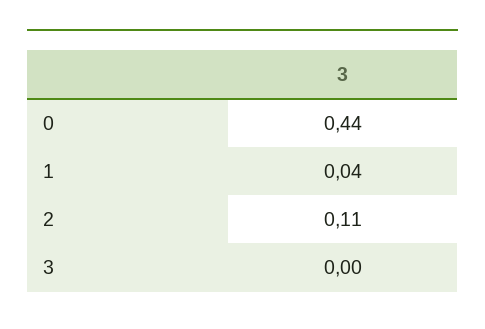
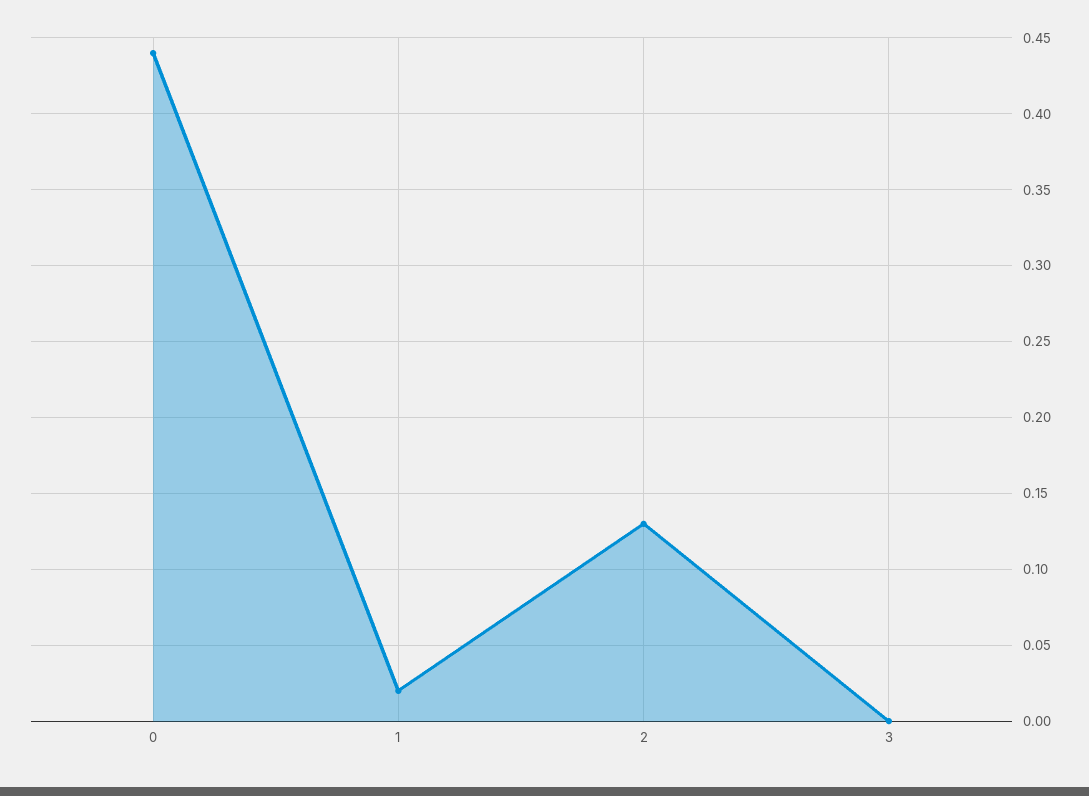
1: 0.04 -> 0.02
2: 0.11 -> 0.13

